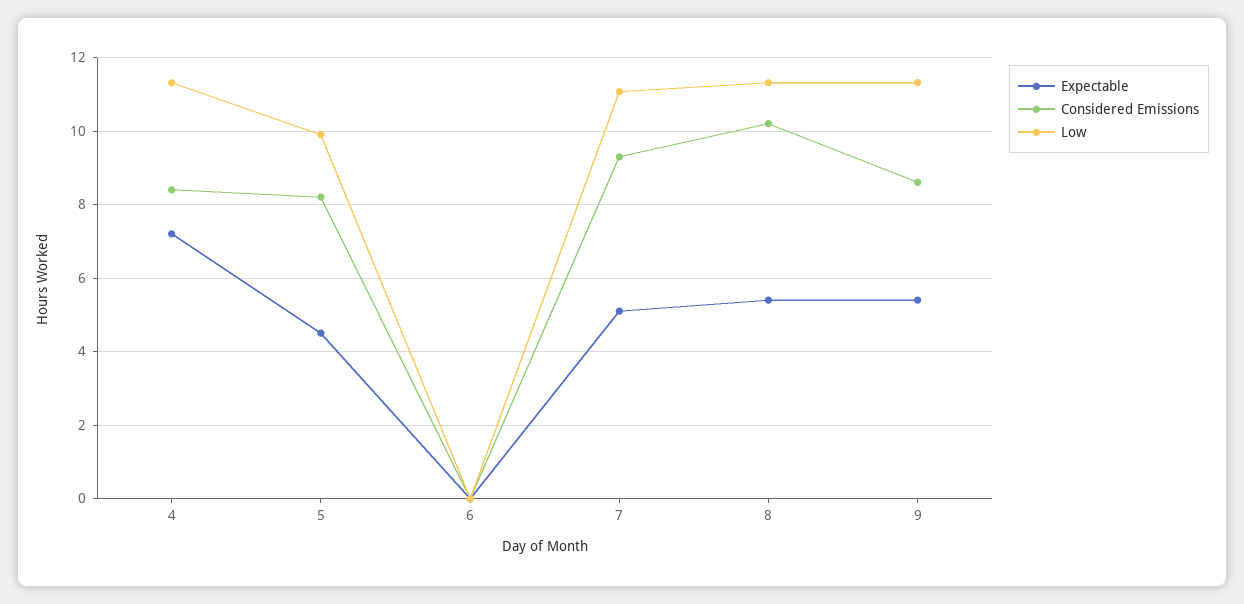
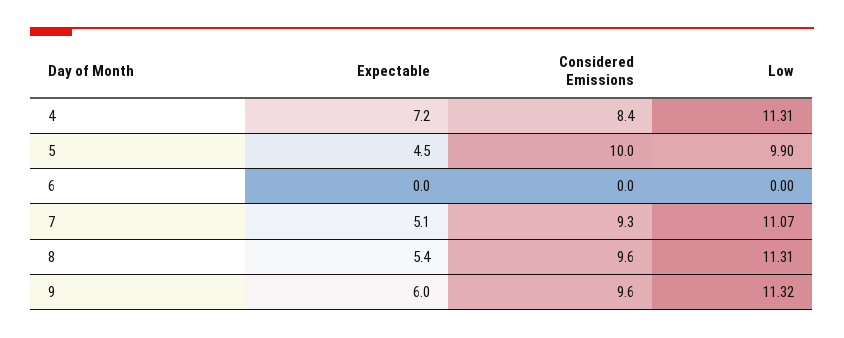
Considered Emissions, 5: 8.2 -> 10
Considered Emissions, 8: 10.2 -> 9.6
Expectable, 9: 5.4 -> 6
Considered Emissions, 9: 8.6 -> 9.6

